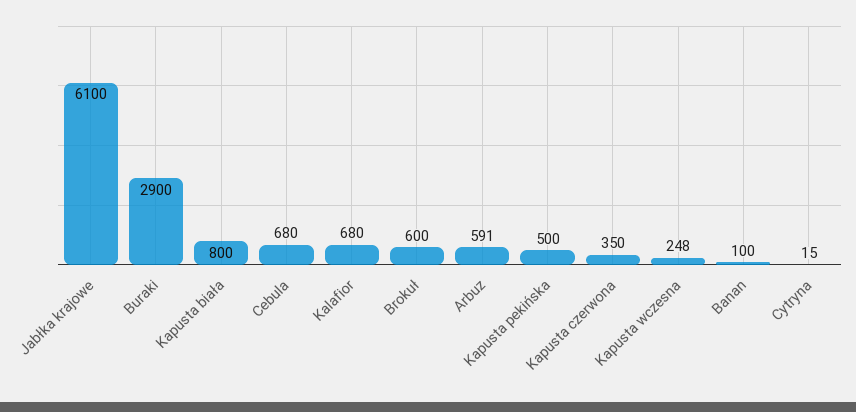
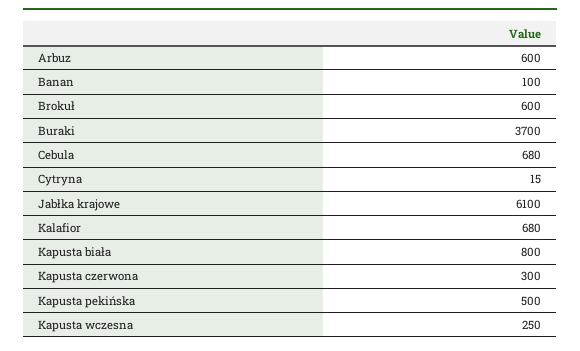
Buraki: 2900 -> 3700
Arbuz: 591 -> 600
Kapusta czerwona: 350 -> 300
Kapusta wczesna: 248 -> 250

